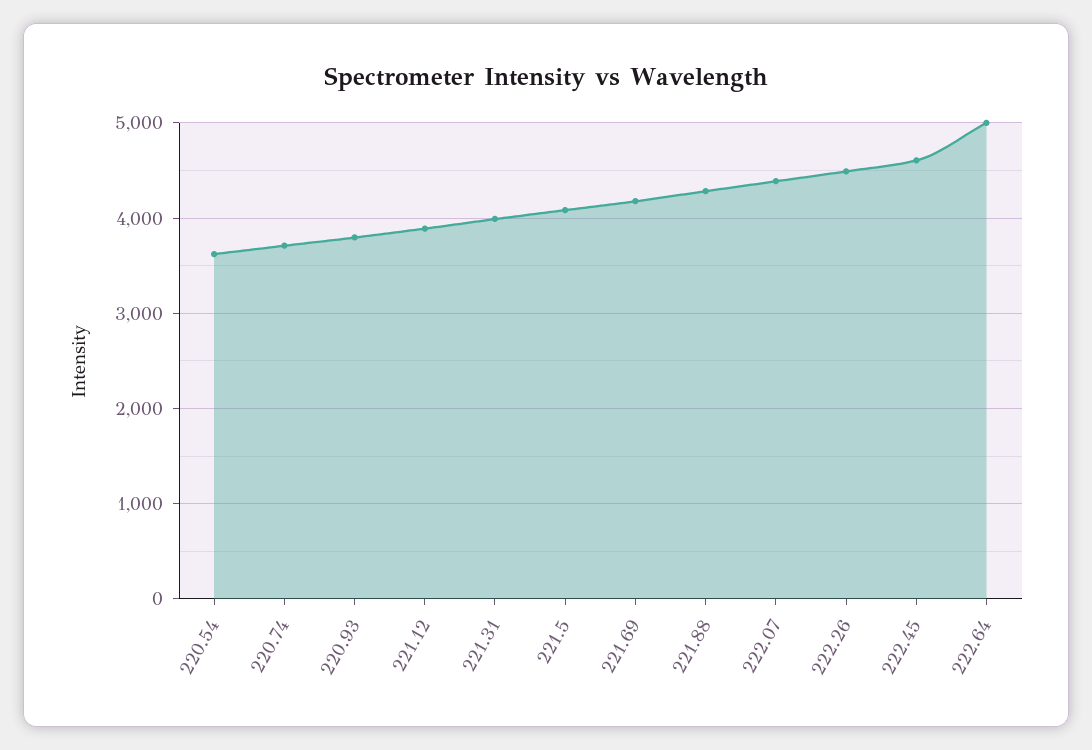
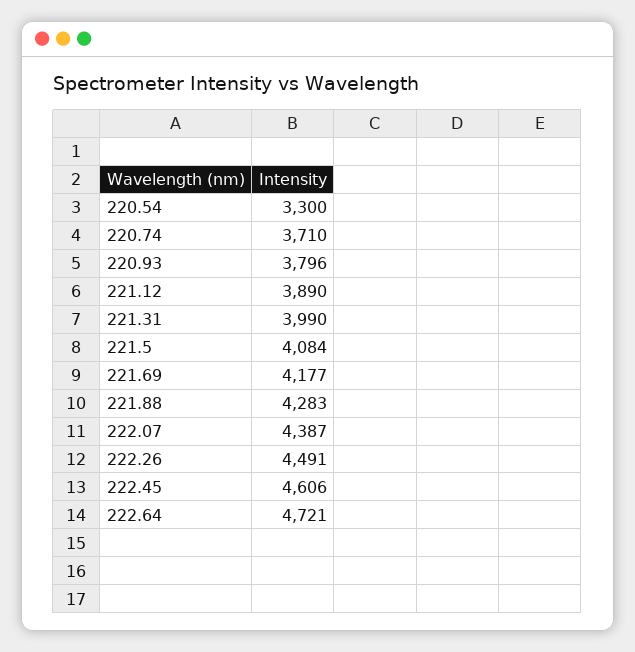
220.54: 3600 -> 3300
222.64: 5000 -> 4721

